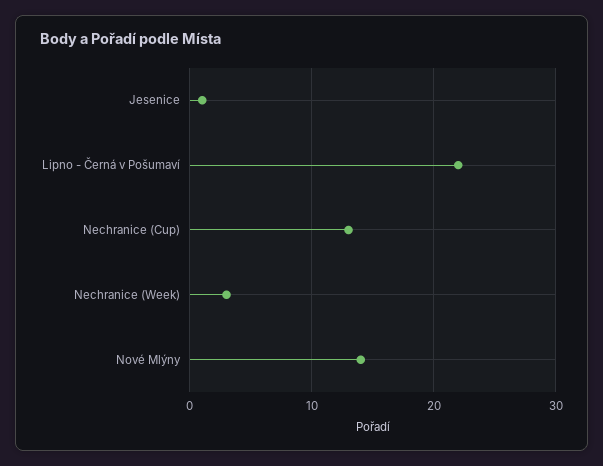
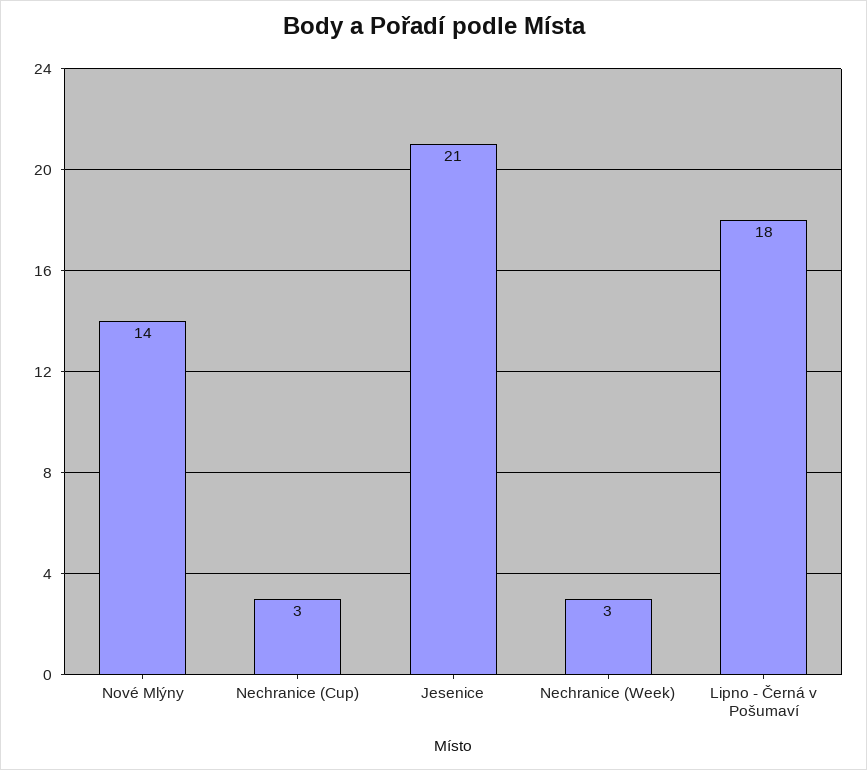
Jesenice: 1 -> 21
Lipno - Černá v Pošumaví: 22 -> 18
Nechranice (Cup): 13 -> 3

